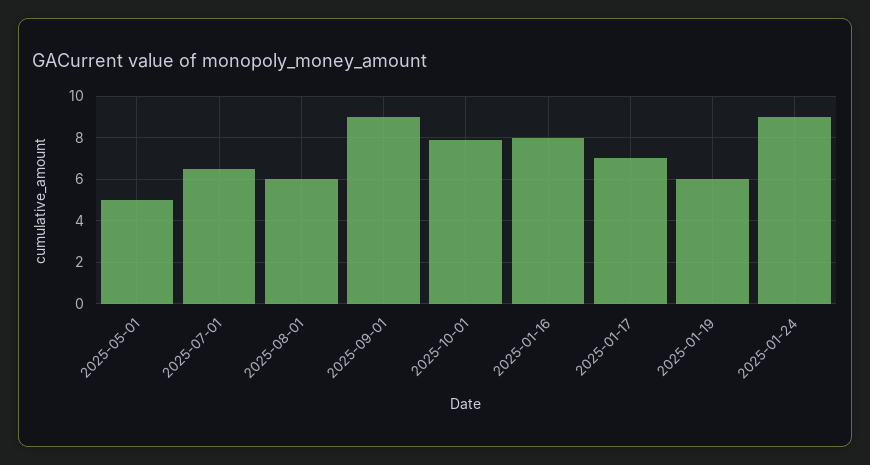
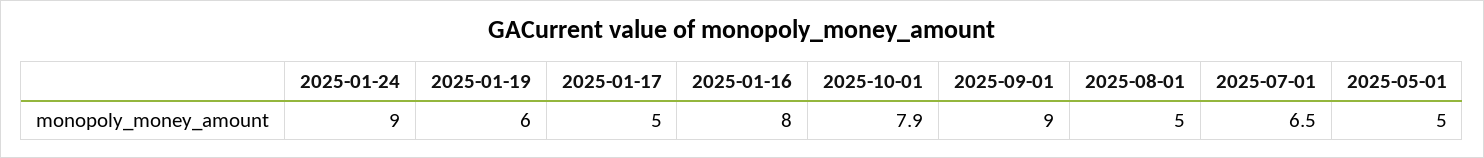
2025-08-01: 6 -> 5
2025-01-17: 7 -> 5

